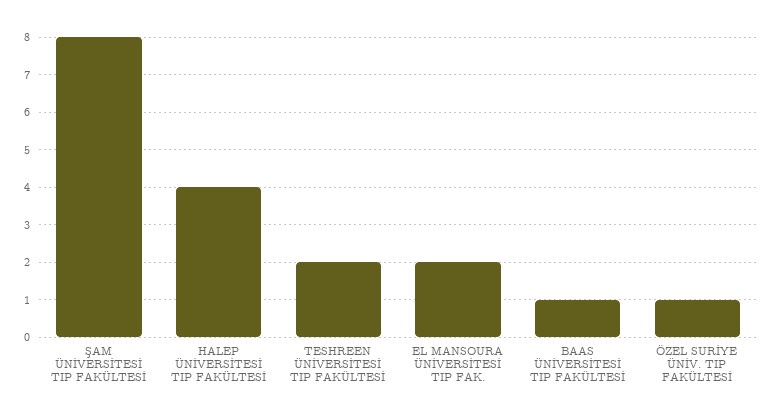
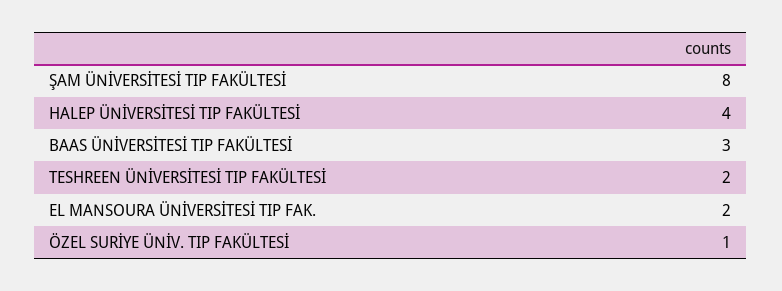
BAAS ÜNİVERSİTESİ TIP FAKÜLTESİ: 1 -> 3

